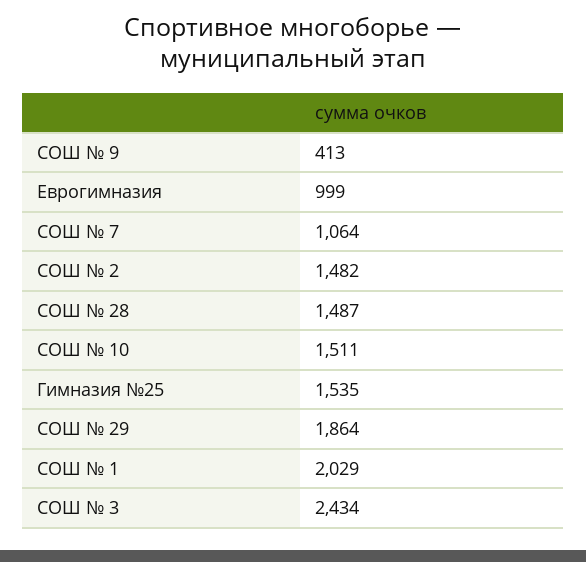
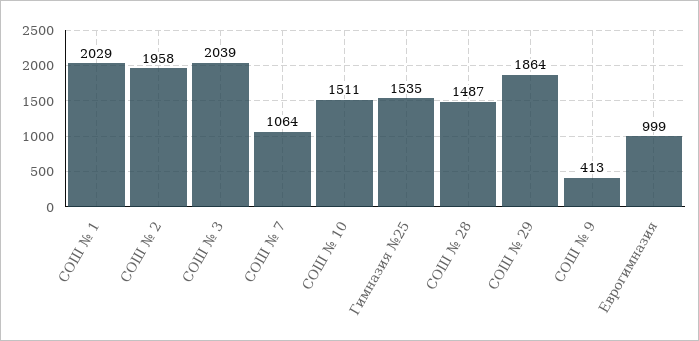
СОШ № 2: 1482 -> 1958
СОШ № 3: 2434 -> 2039

